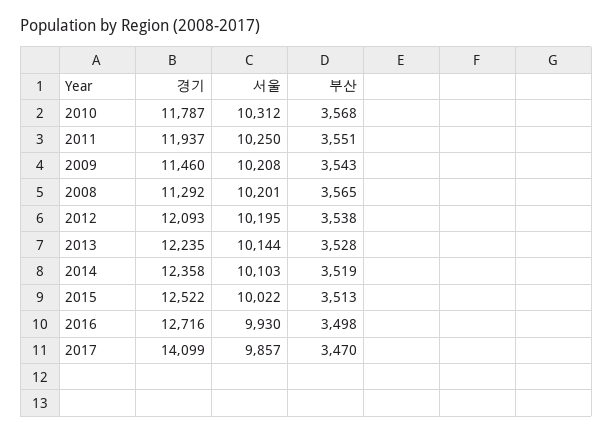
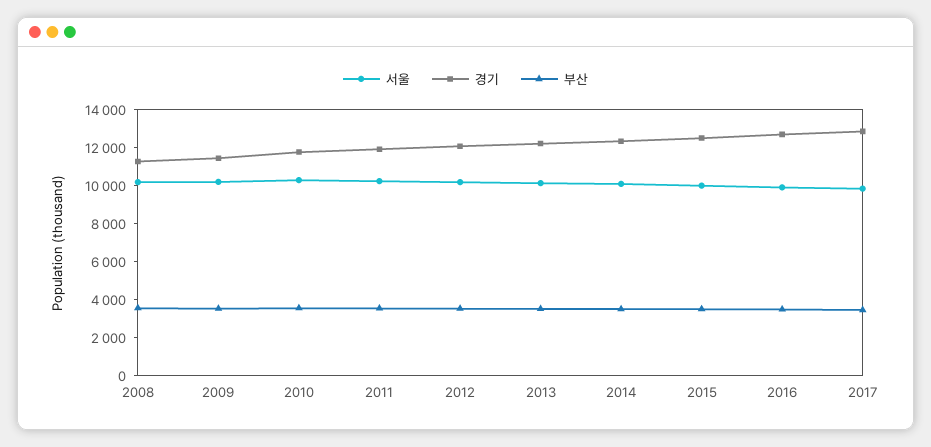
경기, 2017: 14099 -> 13000

